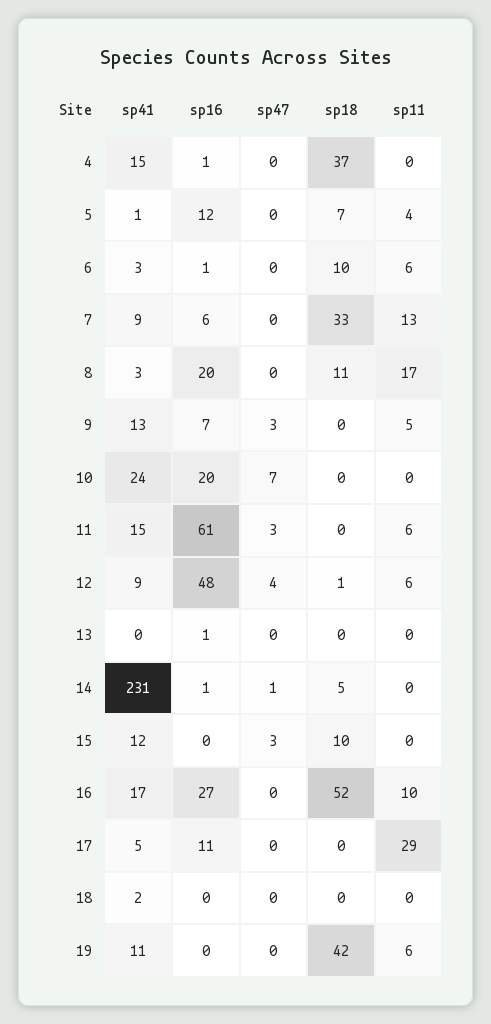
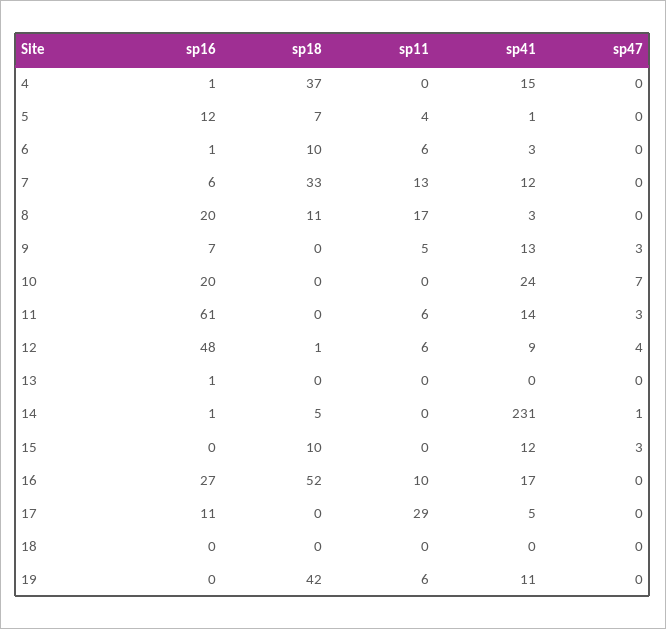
sp41, 7: 9 -> 12
sp41, 11: 15 -> 14
sp41, 18: 2 -> 0

